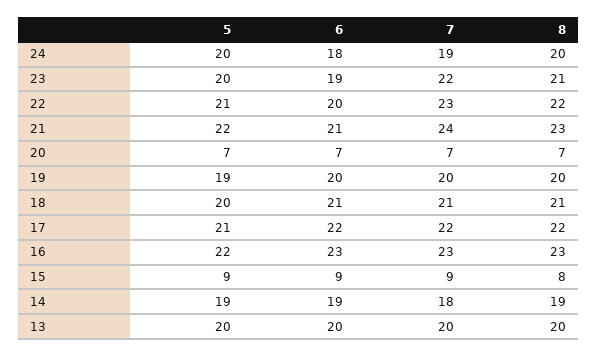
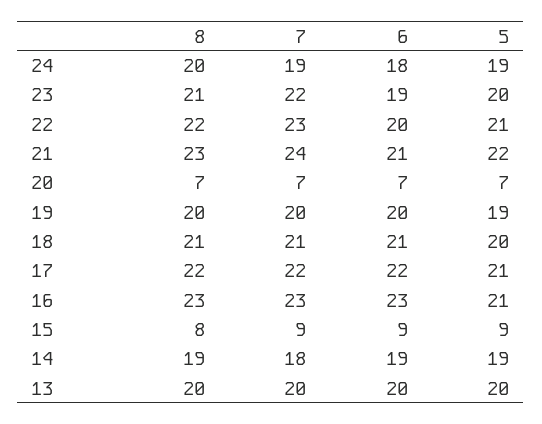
5, 24: 20 -> 19
5, 16: 22 -> 21

